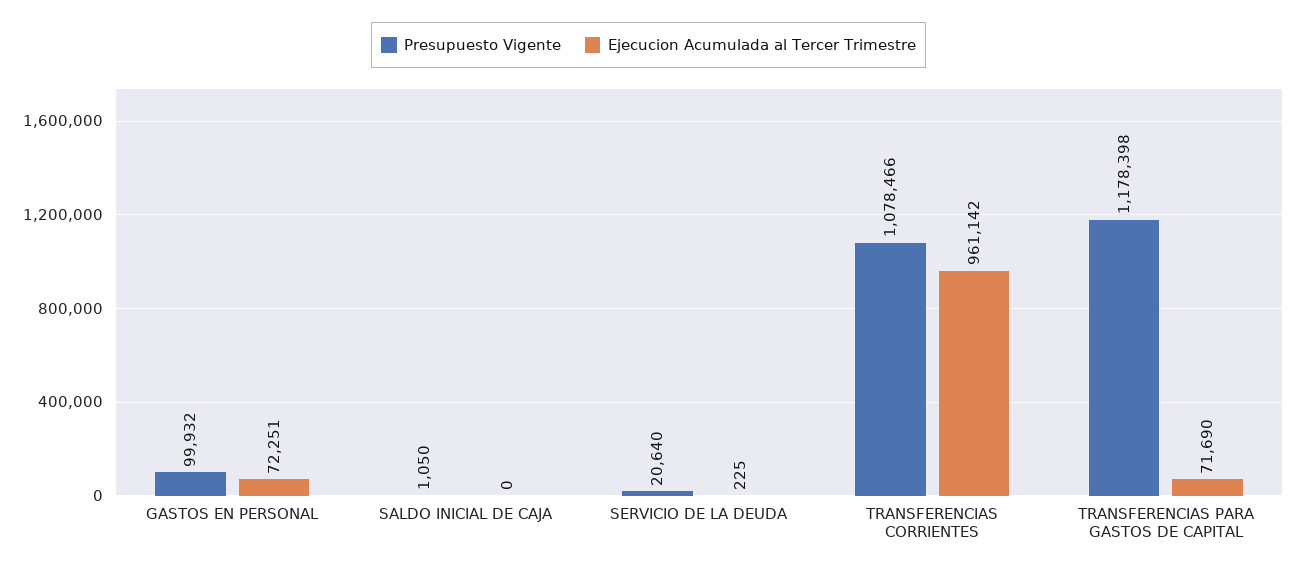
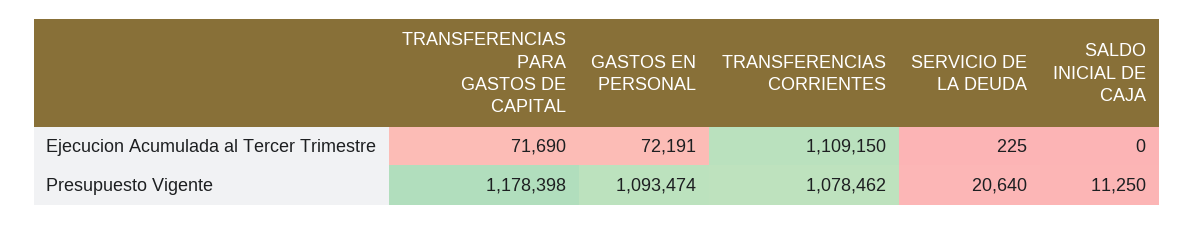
Presupuesto Vigente, GASTOS EN PERSONAL: 99932 -> 1093474
Ejecucion Acumulada al Tercer Trimestre, GASTOS EN PERSONAL: 72251 -> 72191
Presupuesto Vigente, SALDO INICIAL DE CAJA: 1050 -> 11250
Presupuesto Vigente, TRANSFERENCIAS CORRIENTES: 1078466 -> 1078462
Ejecucion Acumulada al Tercer Trimestre, TRANSFERENCIAS CORRIENTES: 961142 -> 1109150

